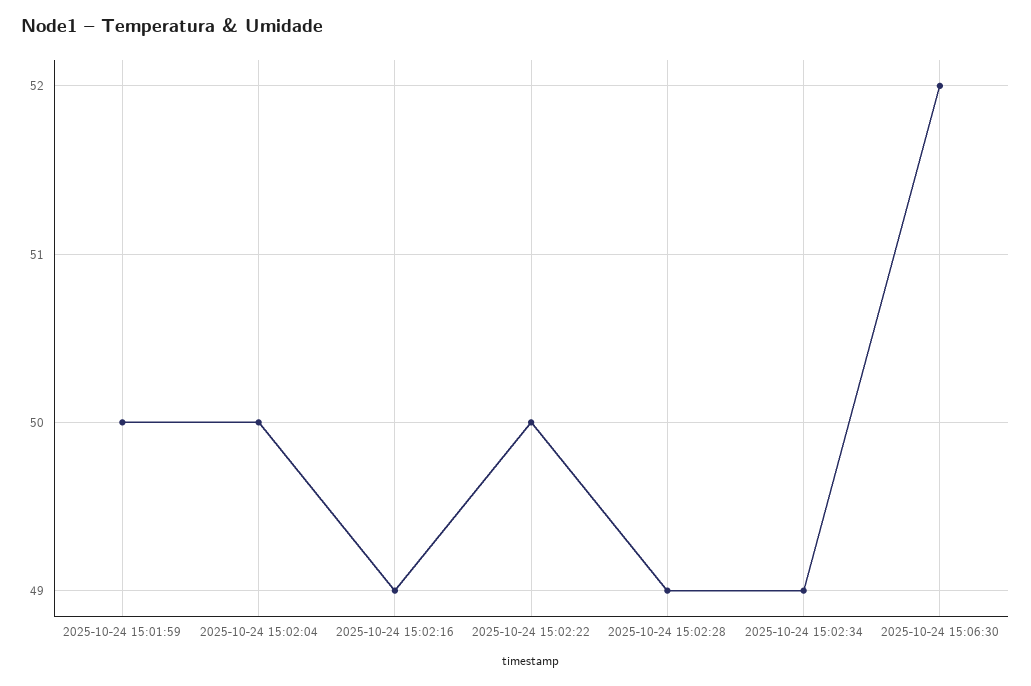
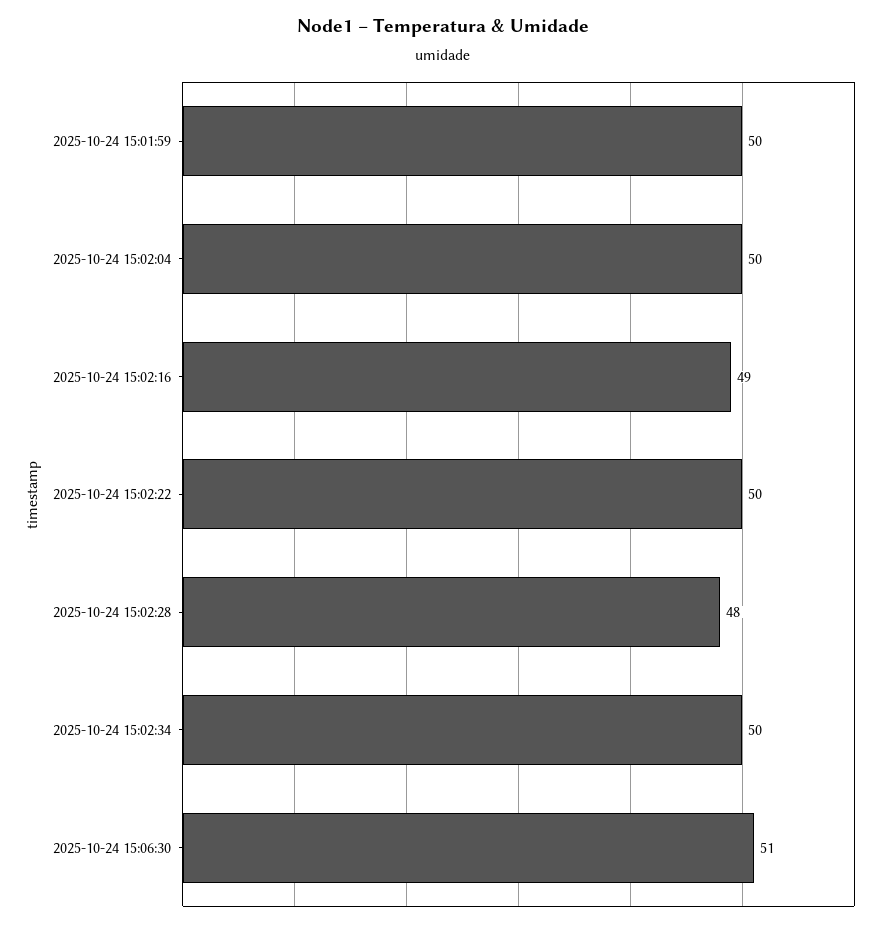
2025-10-24 15:02:28: 49 -> 48
2025-10-24 15:02:34: 49 -> 50
2025-10-24 15:06:30: 52 -> 51

